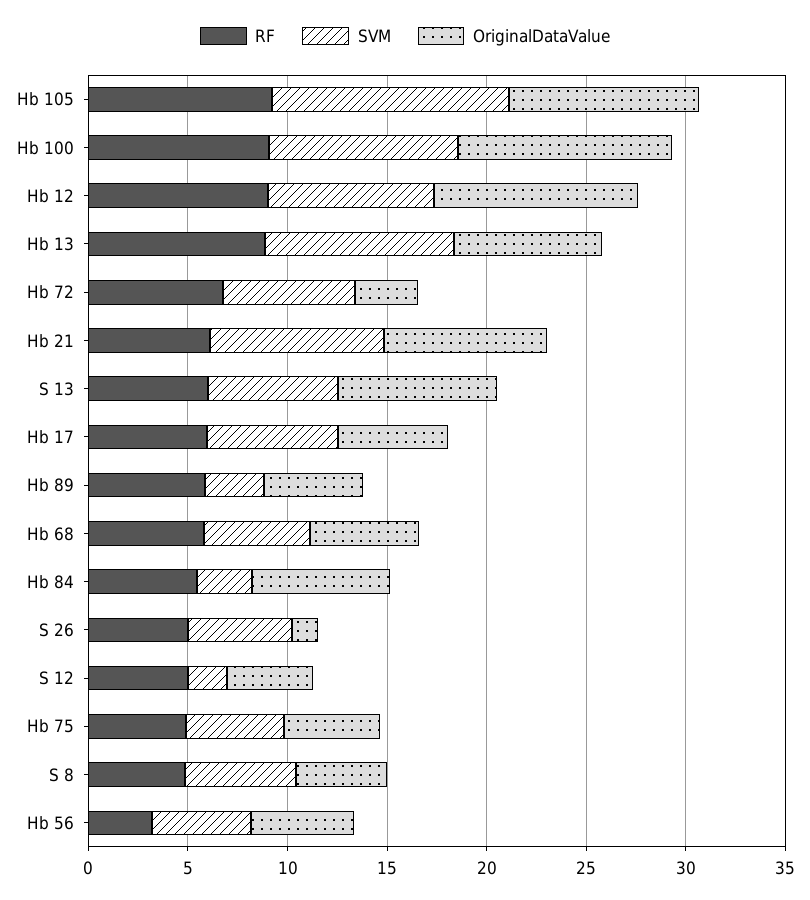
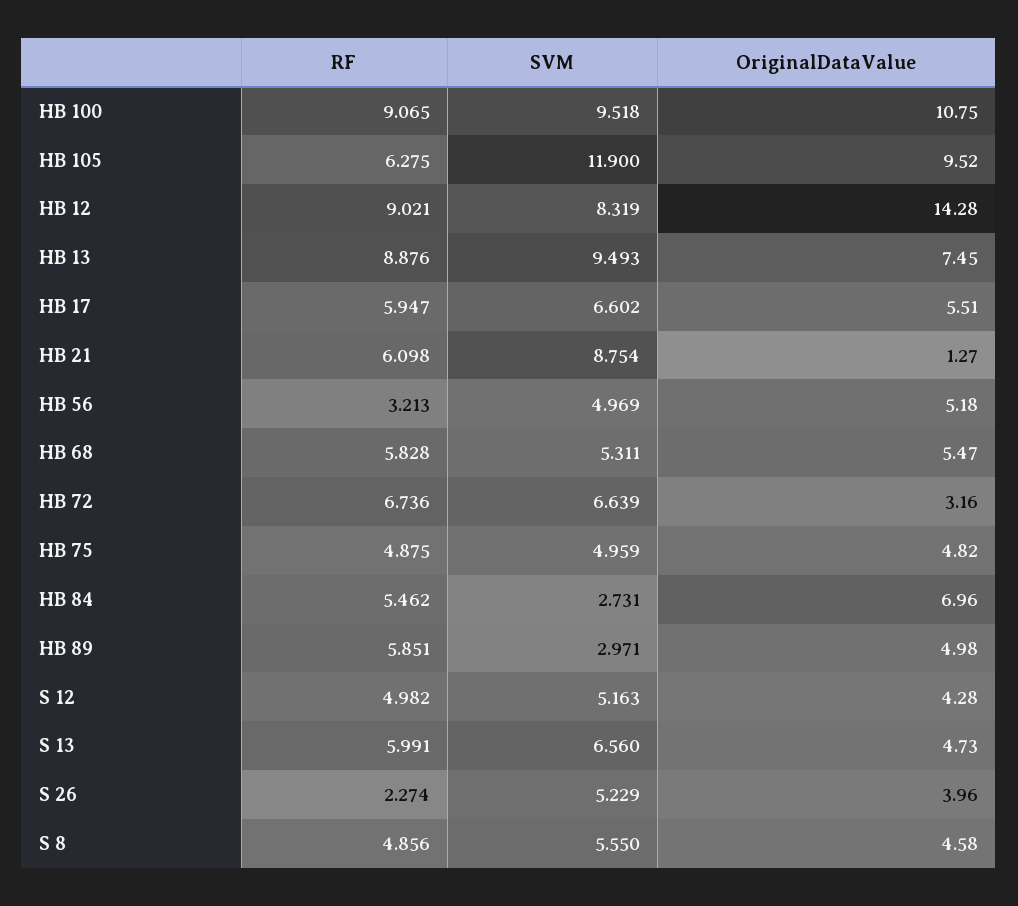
RF, Hb 105: 9 -> 6.275
OriginalDataValue, Hb 12: 10 -> 14.28
OriginalDataValue, Hb 21: 8 -> 1.27
OriginalDataValue, S 13: 8 -> 4.73
RF, S 26: 5 -> 2.274
OriginalDataValue, S 26: 1 -> 3.96
SVM, S 12: 2 -> 5.163

